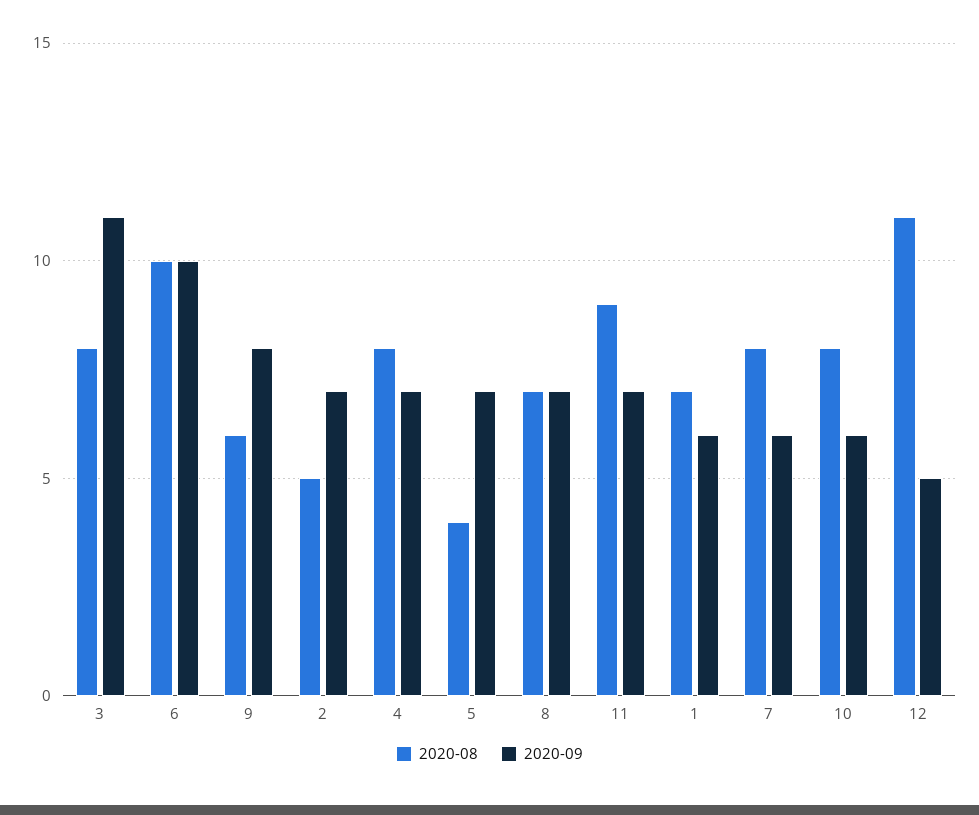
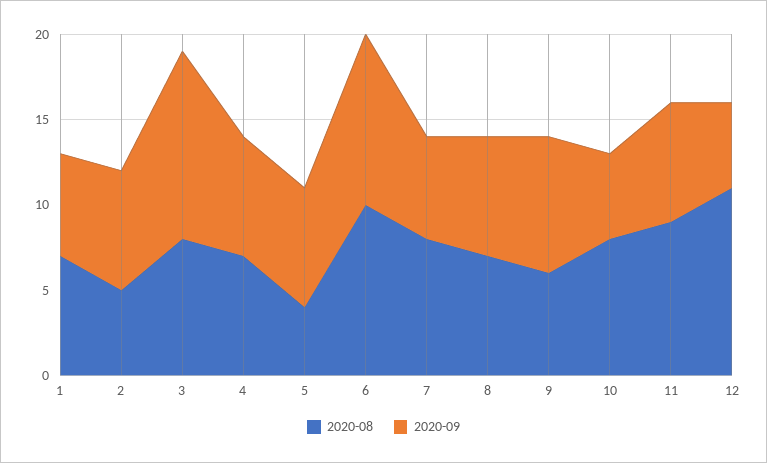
2020-08, 4: 8 -> 7
2020-09, 10: 6 -> 5

